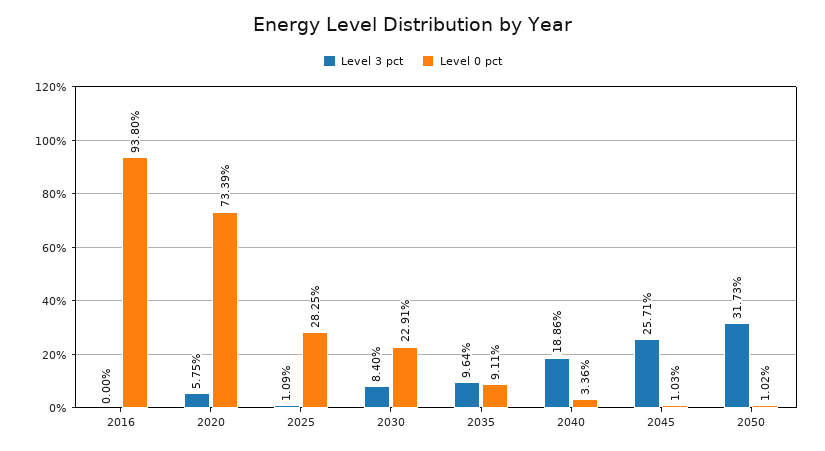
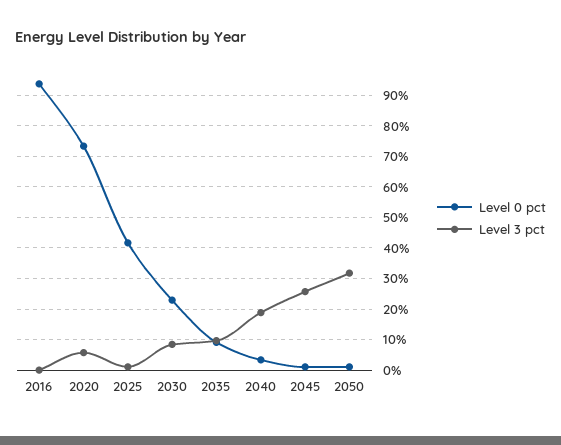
Level 0 pct, 2025: 28.25 -> 42

